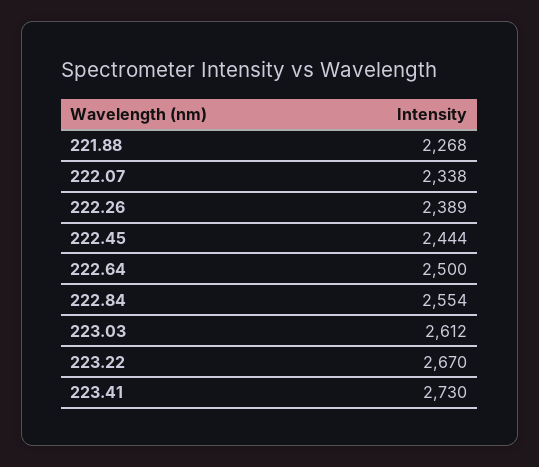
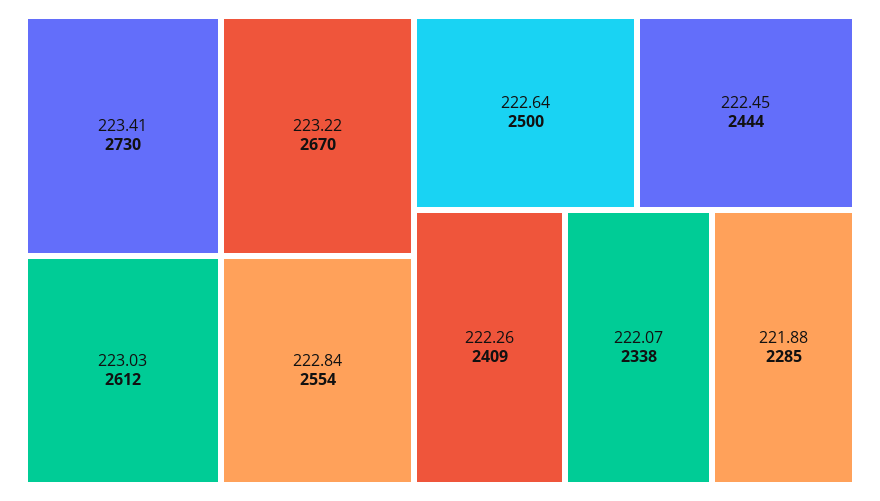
221.88: 2268 -> 2285
222.26: 2389 -> 2409

